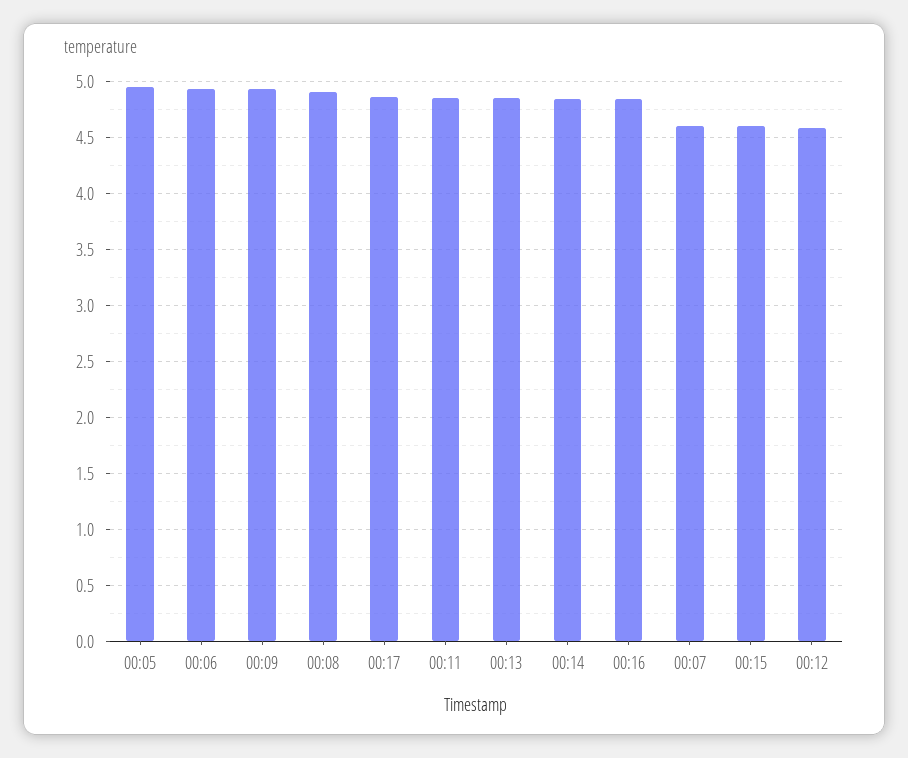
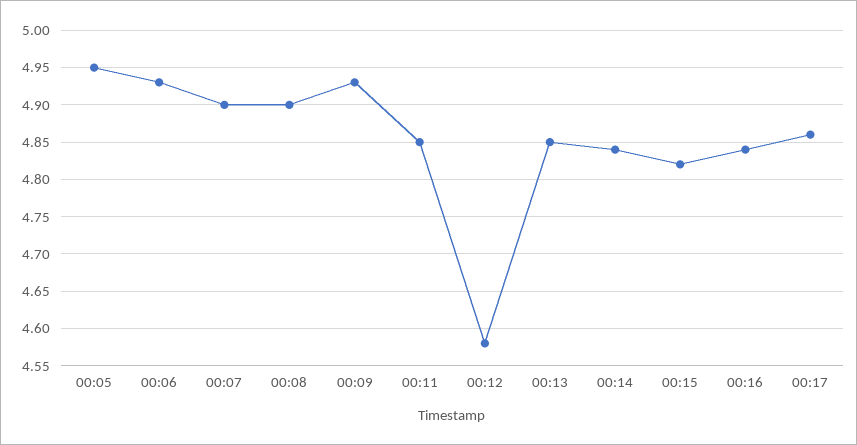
00:07: 4.6 -> 4.9
00:15: 4.6 -> 4.82

